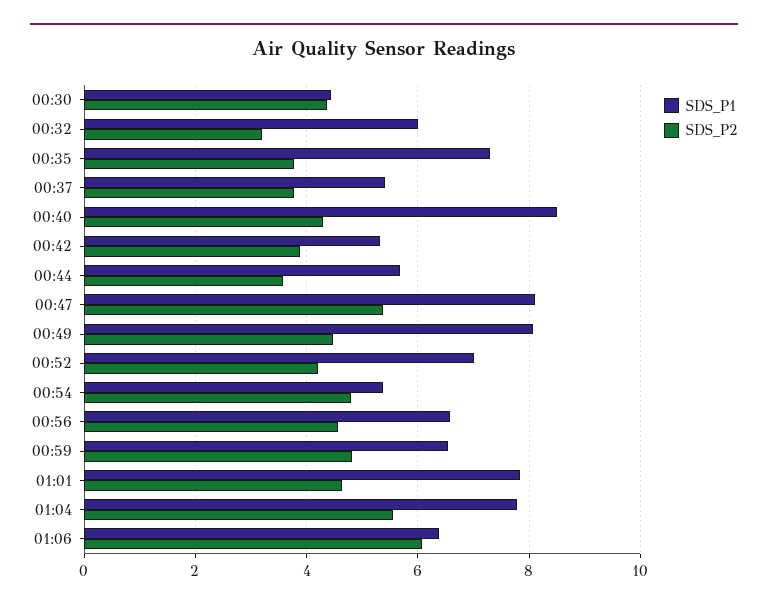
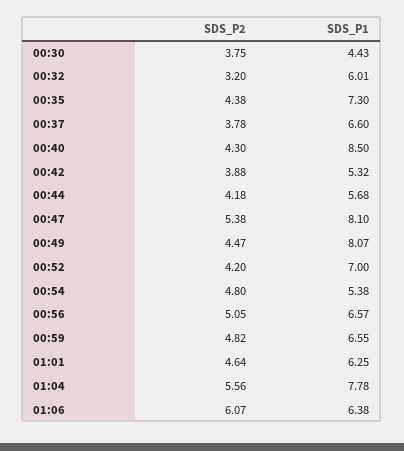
SDS_P2, 00:30: 4.4 -> 3.75
SDS_P2, 00:35: 3.8 -> 4.38
SDS_P1, 00:37: 5.4 -> 6.6
SDS_P2, 00:44: 3.6 -> 4.18
SDS_P2, 00:56: 4.6 -> 5.05
SDS_P1, 01:01: 7.8 -> 6.25

